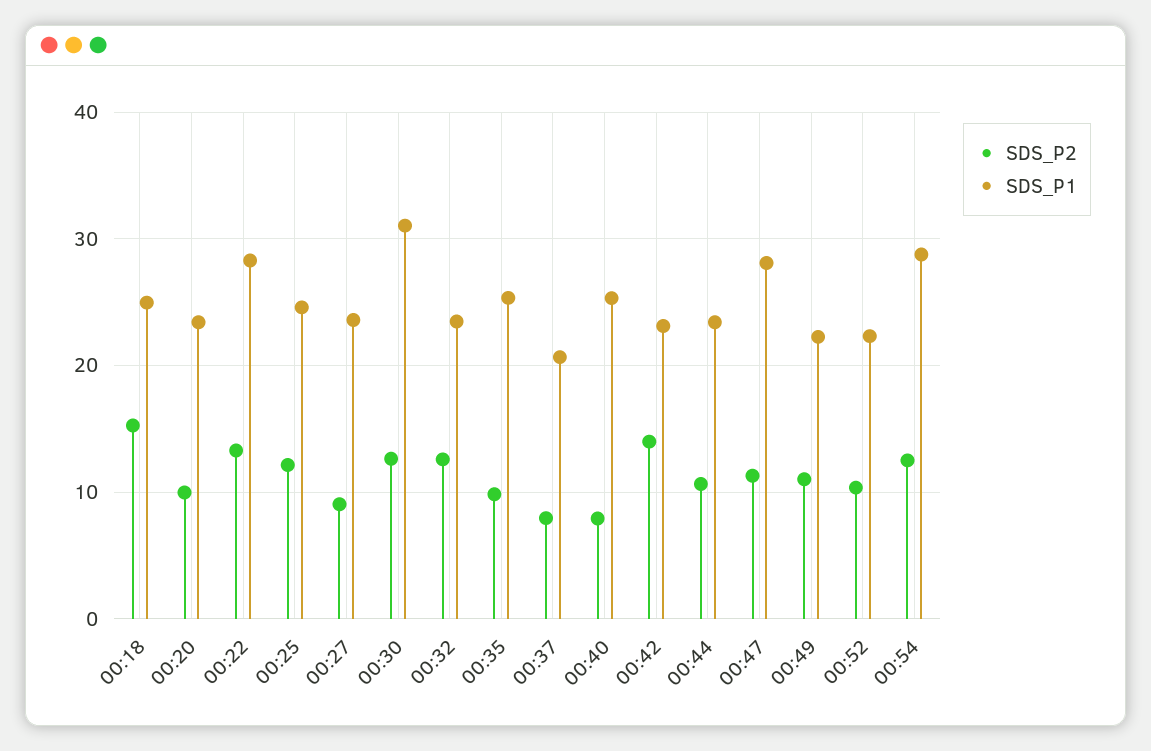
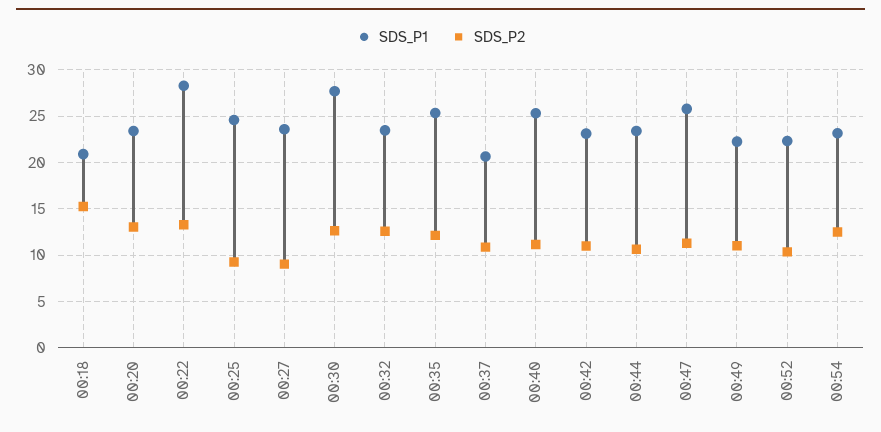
SDS_P1, 00:18: 25 -> 21
SDS_P2, 00:20: 10 -> 13
SDS_P2, 00:25: 12 -> 9
SDS_P1, 00:30: 31 -> 28
SDS_P2, 00:35: 10 -> 12
SDS_P2, 00:37: 8 -> 11
SDS_P2, 00:40: 8 -> 11
SDS_P2, 00:42: 14 -> 11
SDS_P1, 00:47: 28 -> 26
SDS_P1, 00:54: 29 -> 23

